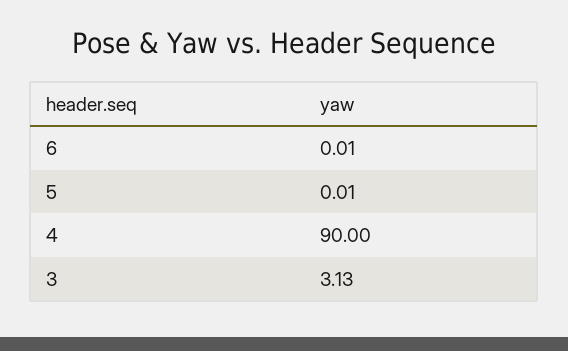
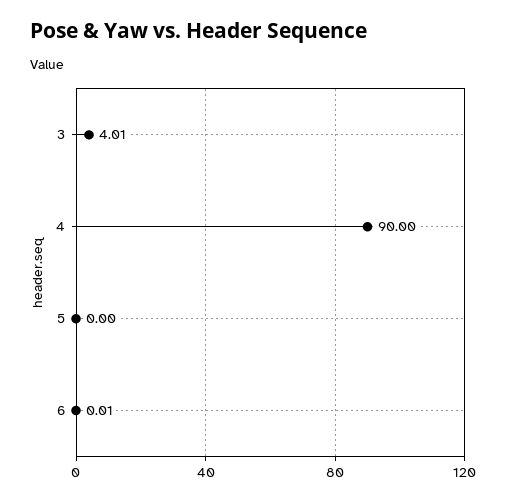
5: 0.01 -> 0
3: 3.13 -> 4.01

